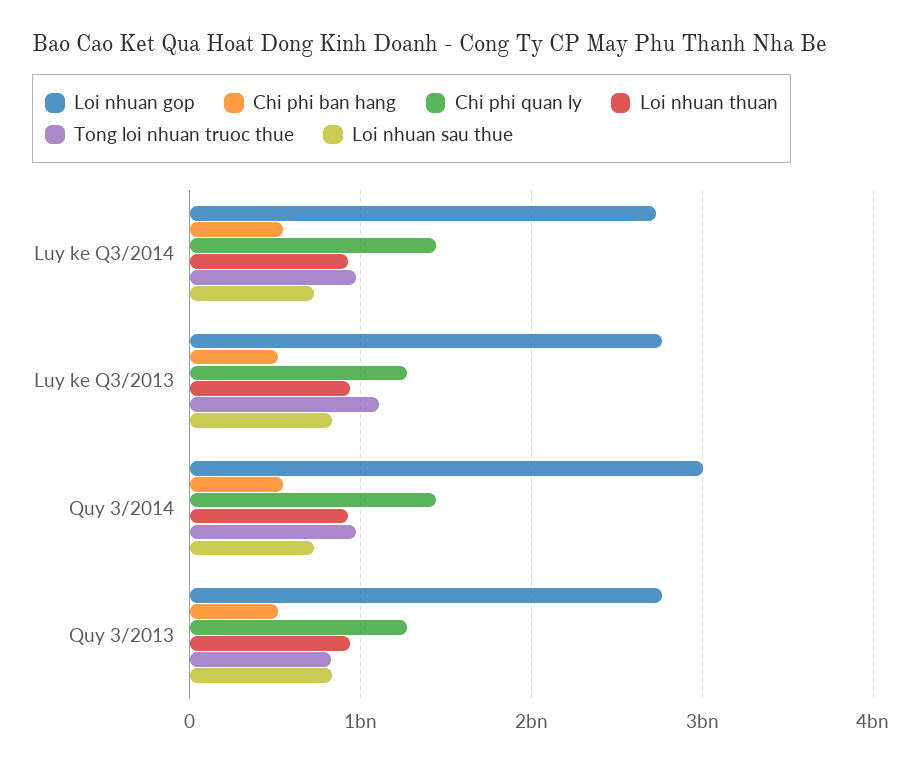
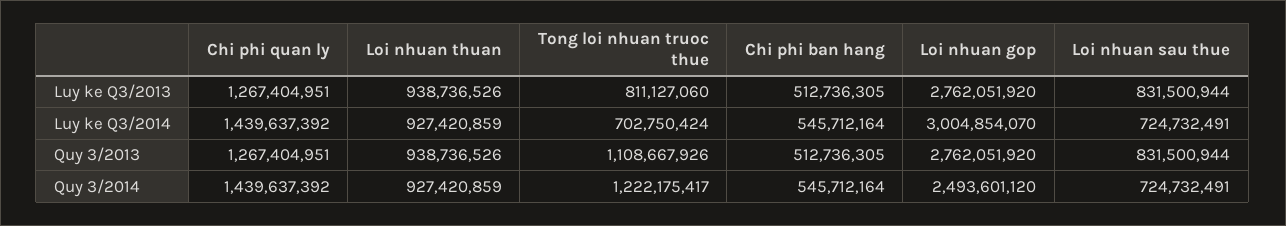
Loi nhuan gop, Luy ke Q3/2014: 2700000000 -> 3004854070
Tong loi nhuan truoc thue, Luy ke Q3/2014: 1000000000 -> 702750424
Tong loi nhuan truoc thue, Luy ke Q3/2013: 1100000000 -> 811127060
Loi nhuan gop, Quy 3/2014: 3000000000 -> 2493601120
Tong loi nhuan truoc thue, Quy 3/2014: 1000000000 -> 1222175417
Tong loi nhuan truoc thue, Quy 3/2013: 800000000 -> 1108667926

